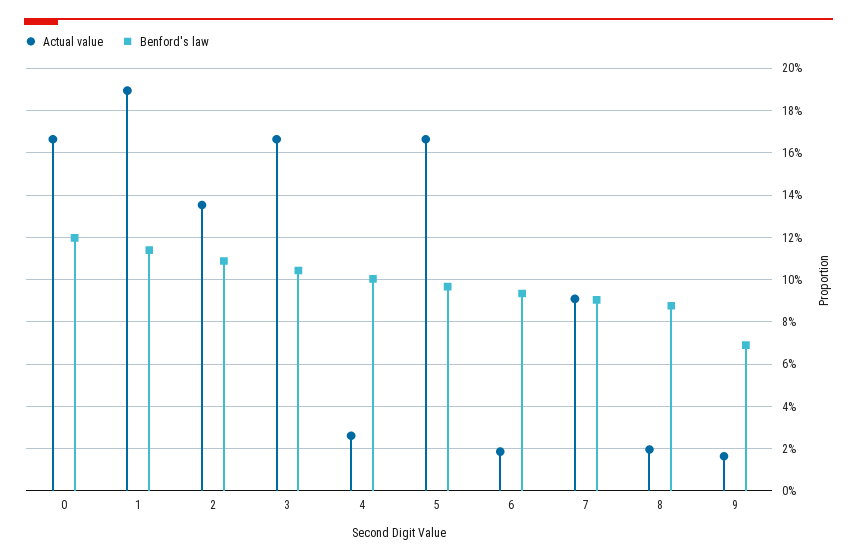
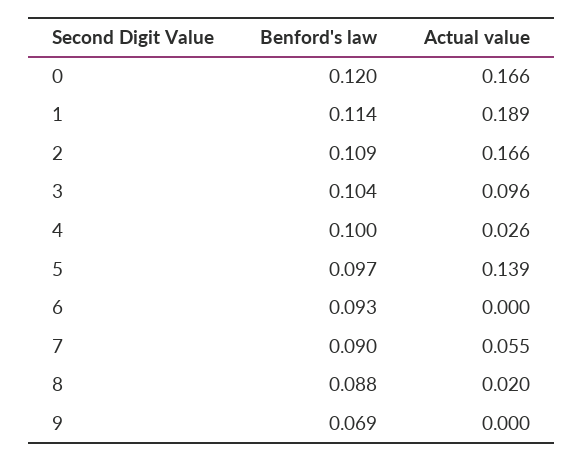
Actual value, 2: 0.135 -> 0.166
Actual value, 3: 0.165 -> 0.096
Actual value, 5: 0.165 -> 0.139
Actual value, 6: 0.02 -> 0
Actual value, 7: 0.09 -> 0.055
Actual value, 9: 0.015 -> 0

